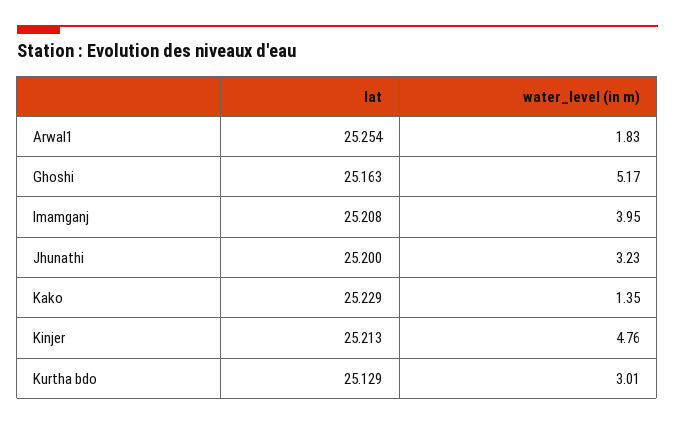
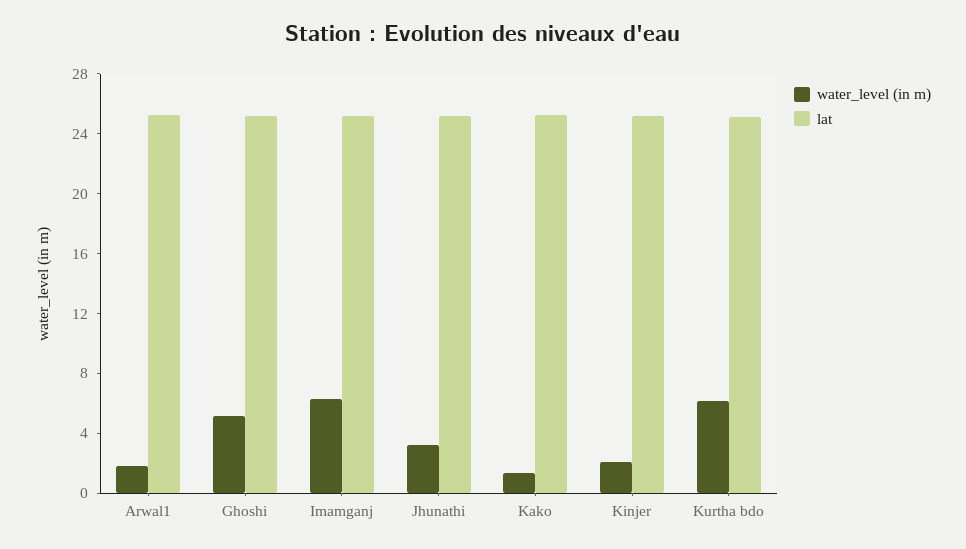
water_level (in m), Imamganj: 3.95 -> 6
water_level (in m), Kinjer: 4.76 -> 2
water_level (in m), Kurtha bdo: 3.01 -> 6

